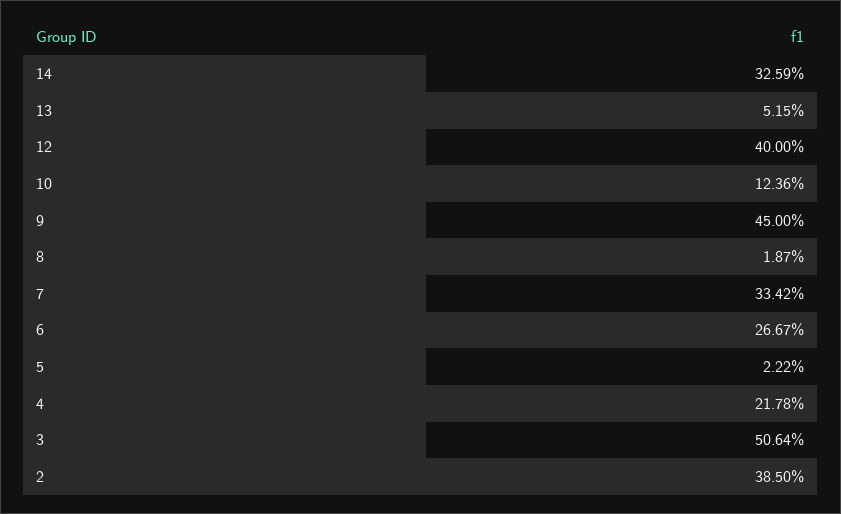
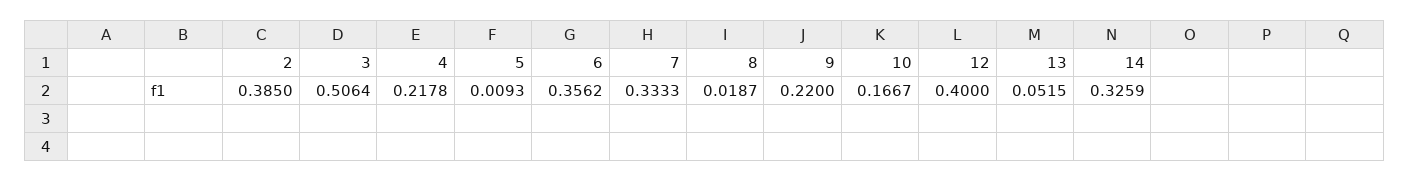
10: 0.1236 -> 0.1667
9: 0.45 -> 0.22
7: 0.3342 -> 0.3333
6: 0.2667 -> 0.3562
5: 0.0222 -> 0.0093

